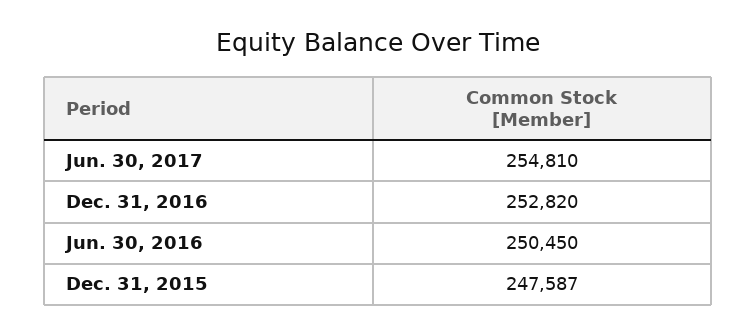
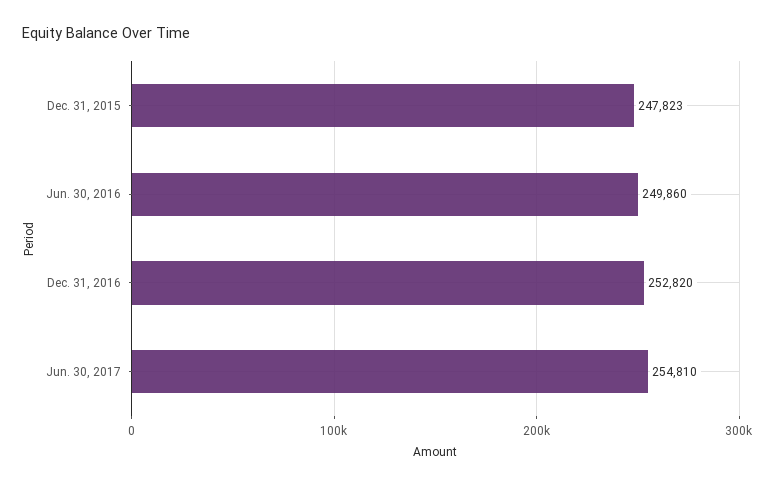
Jun. 30, 2016: 250450 -> 249860
Dec. 31, 2015: 247587 -> 247823

